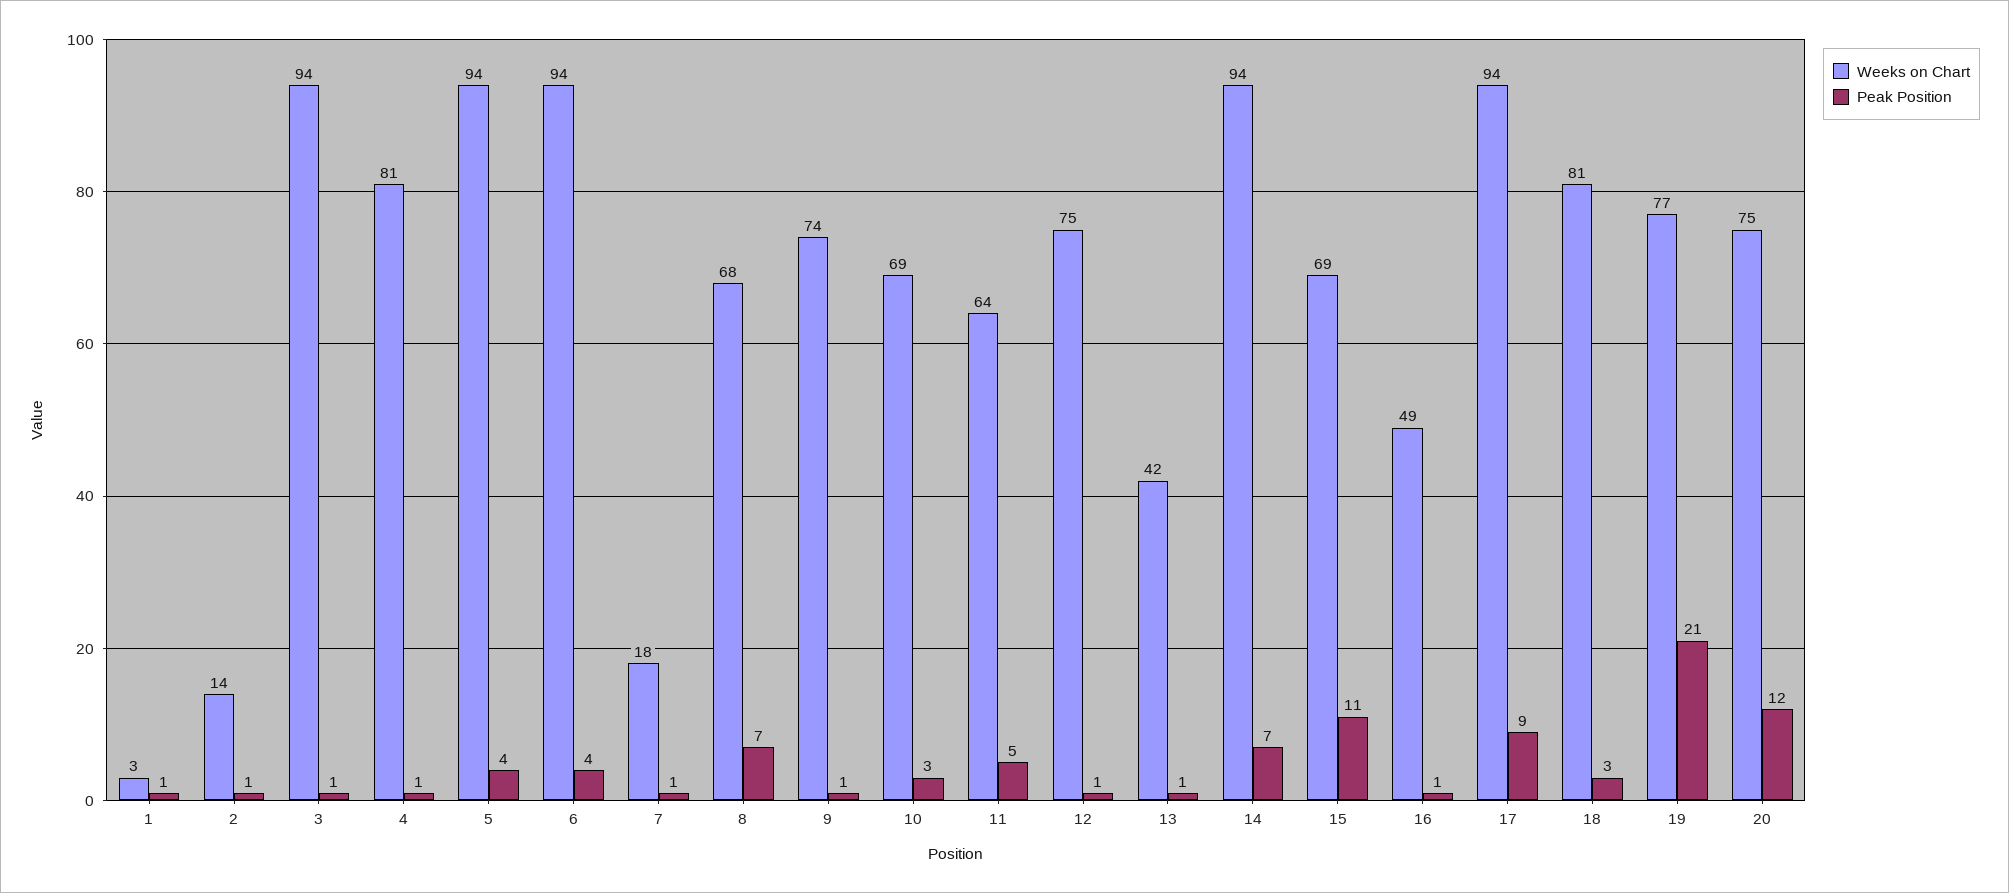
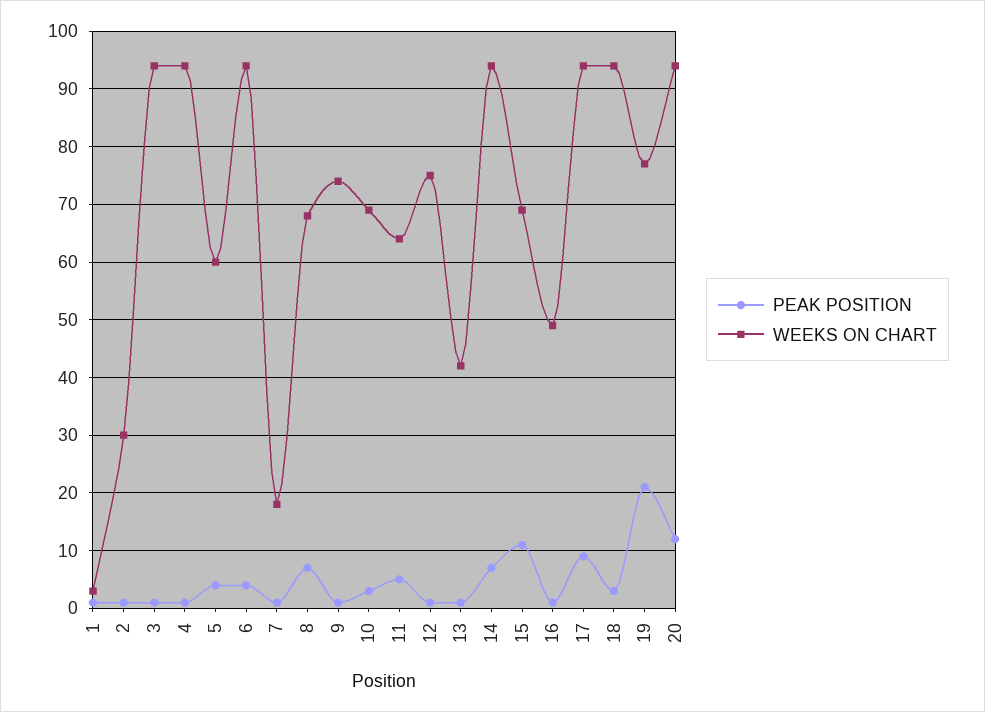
Weeks on Chart, 2: 14 -> 30
Weeks on Chart, 4: 81 -> 95
Weeks on Chart, 5: 94 -> 60
Weeks on Chart, 18: 81 -> 95
Weeks on Chart, 20: 75 -> 95

